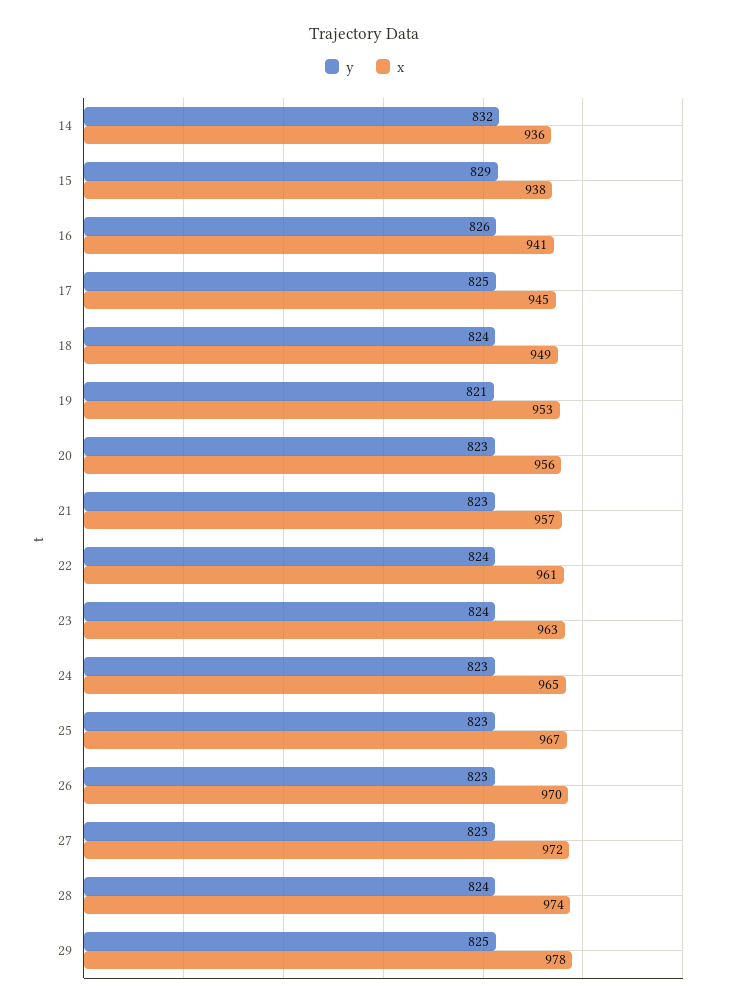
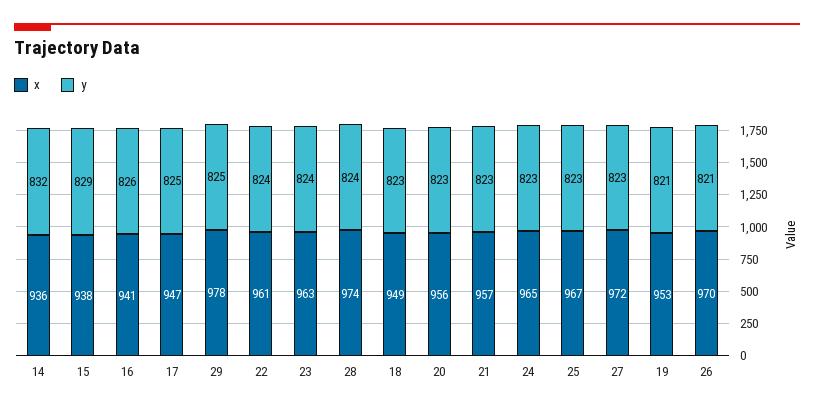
x, 17: 945 -> 947
y, 18: 824 -> 823
y, 26: 823 -> 821

